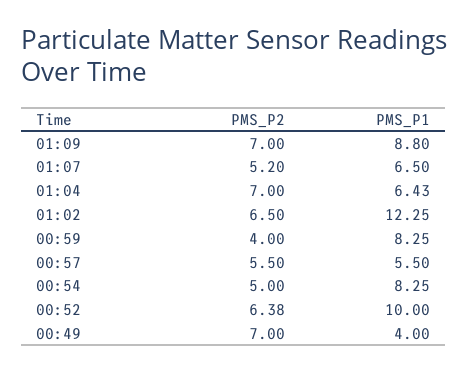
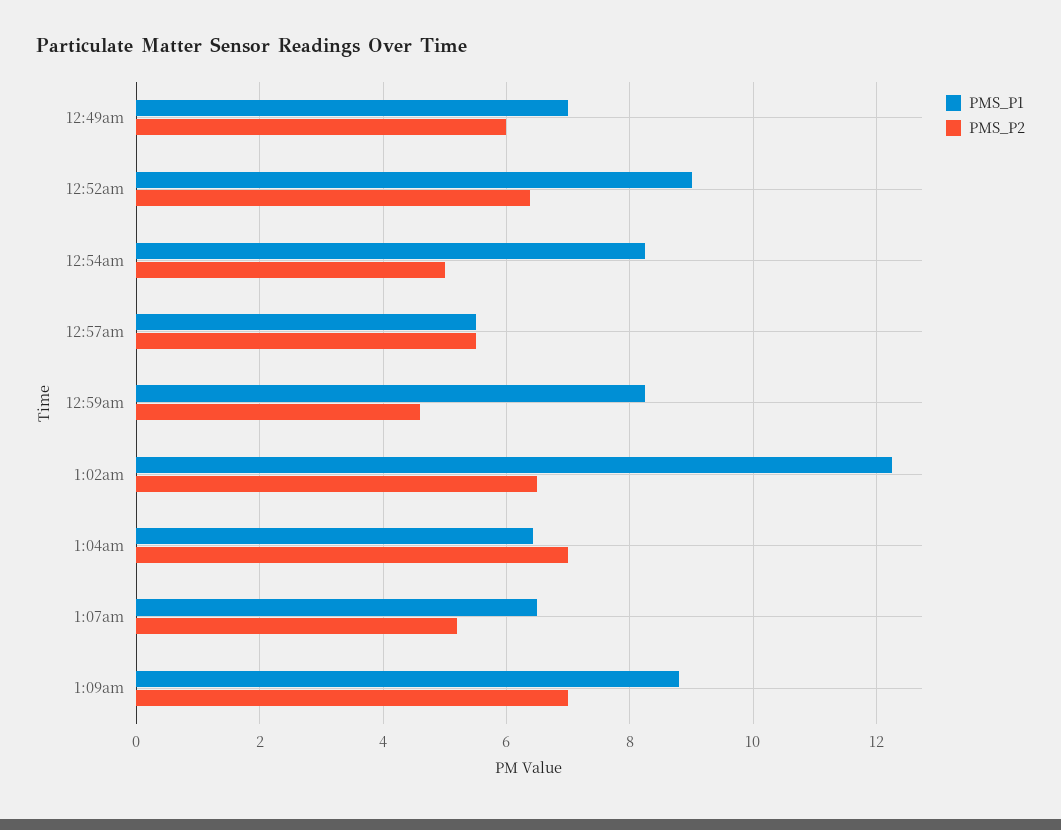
PMS_P2, 00:59: 4 -> 4.6
PMS_P1, 00:52: 10 -> 9
PMS_P2, 00:49: 7 -> 6
PMS_P1, 00:49: 4 -> 7

